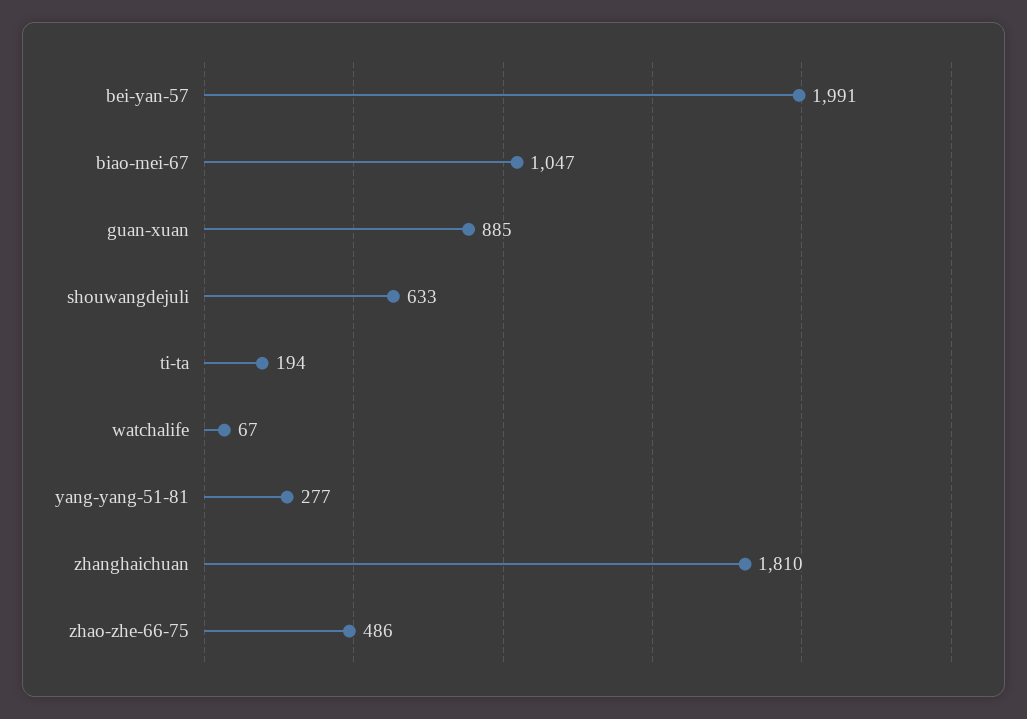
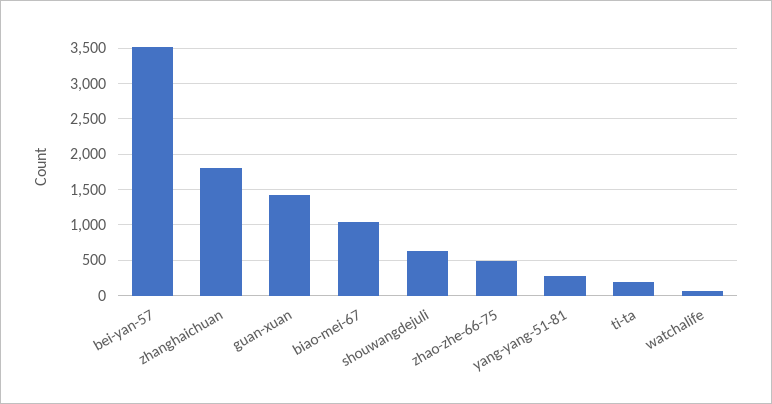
bei-yan-57: 1991 -> 3500
guan-xuan: 885 -> 1400

